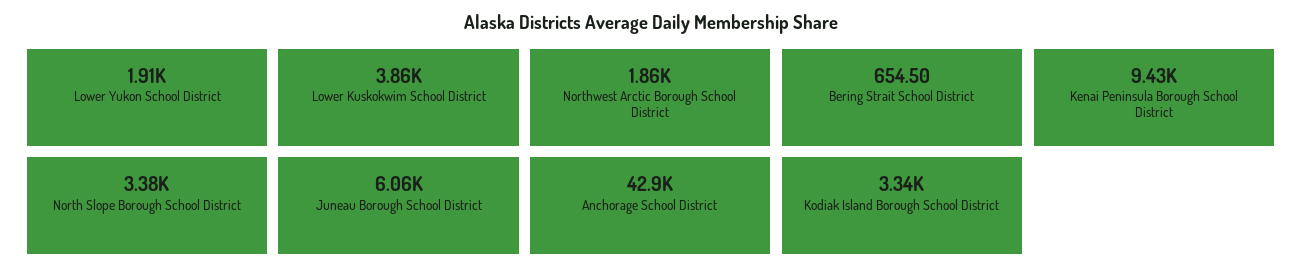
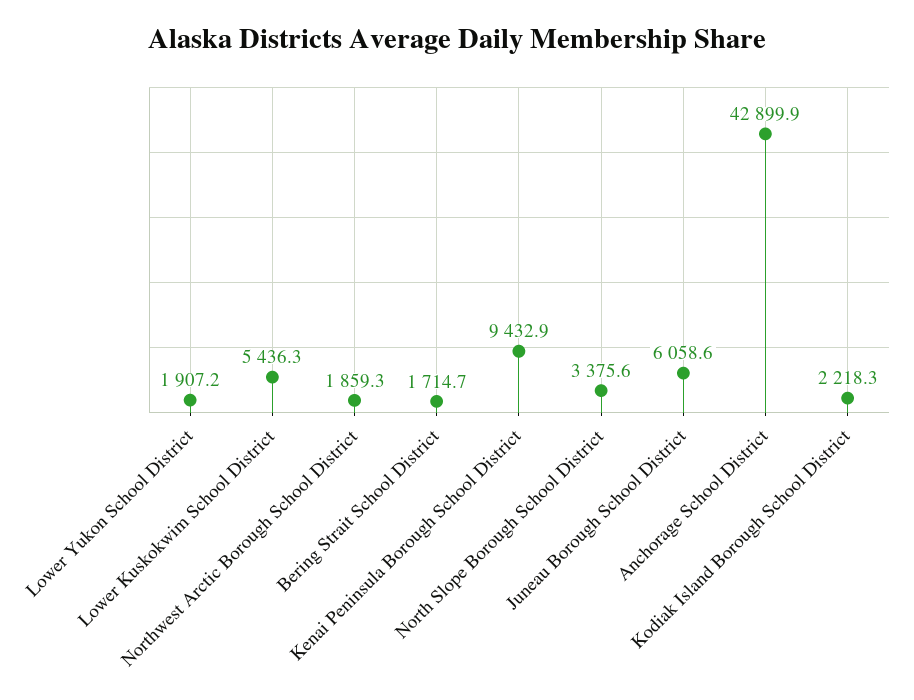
Lower Kuskokwim School District: 3860 -> 5436.3
Bering Strait School District: 654.5 -> 1714.7
Kodiak Island Borough School District: 3340 -> 2218.3

